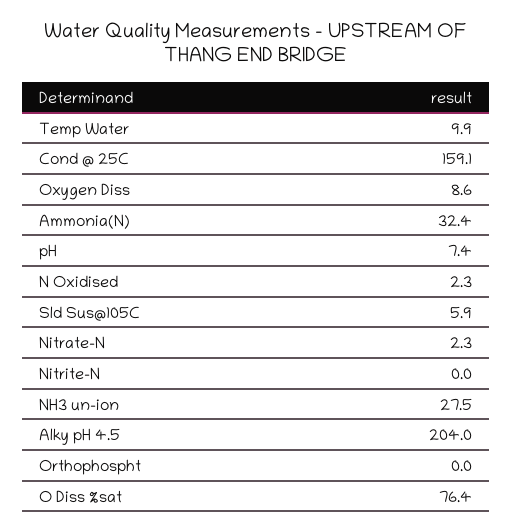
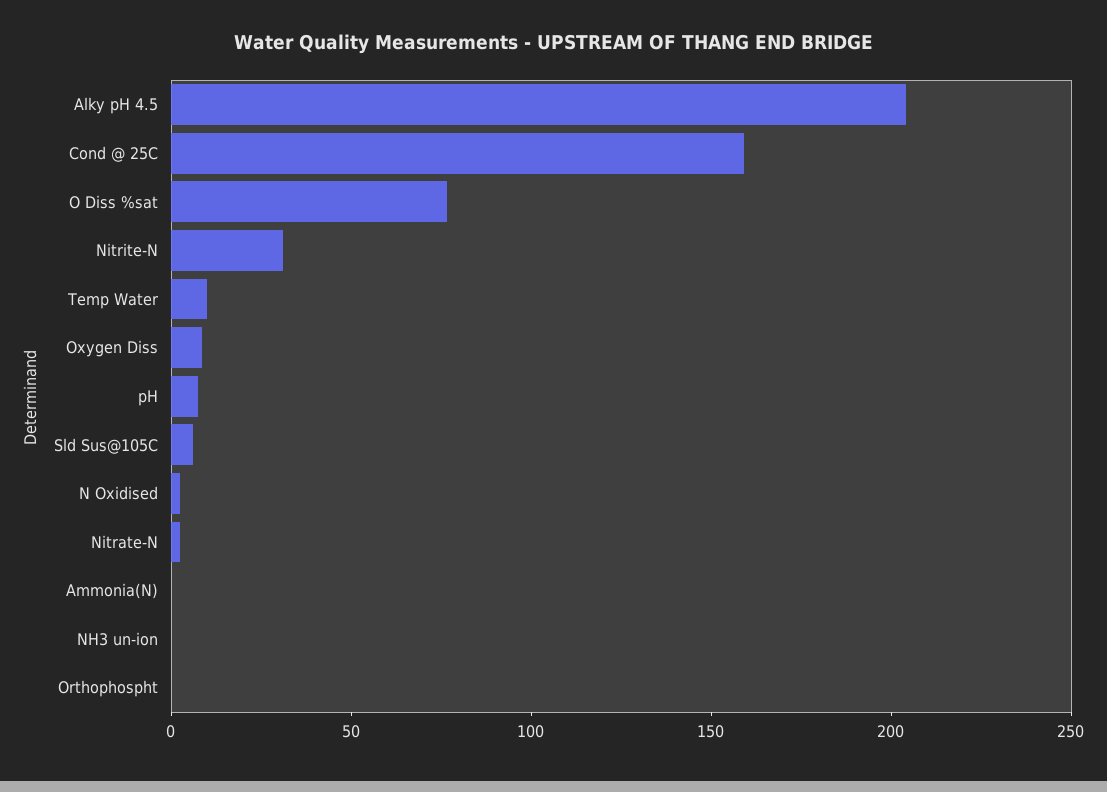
Ammonia(N): 32.4 -> 0
Nitrite-N: 0 -> 30
NH3 un-ion: 27.5 -> 0

